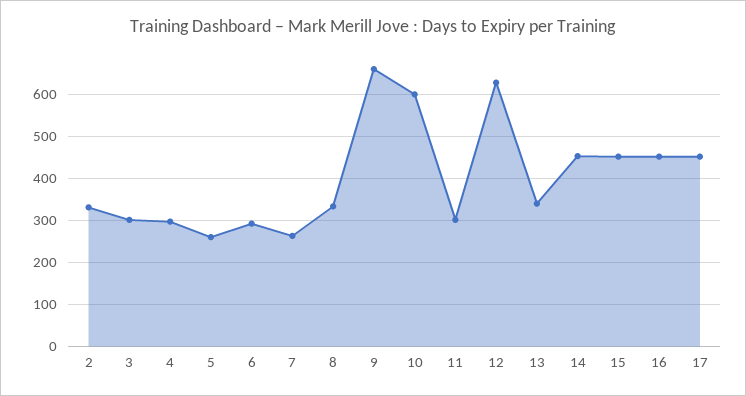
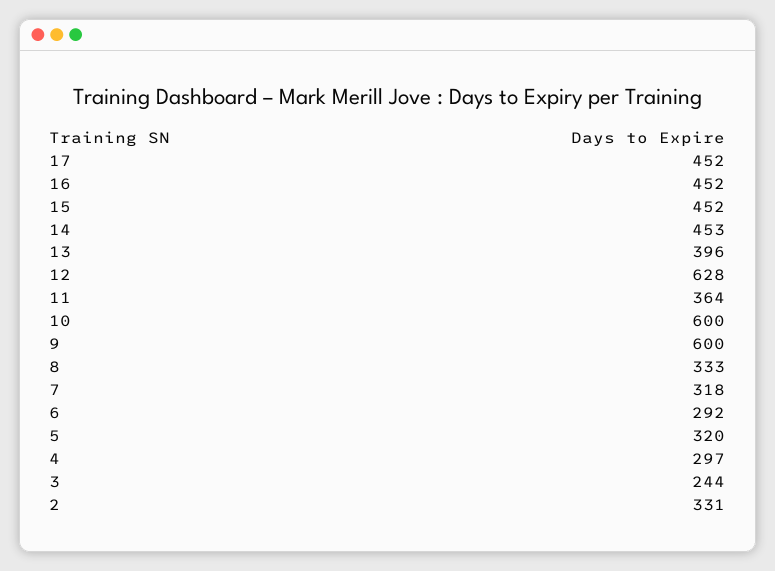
3: 300 -> 244
5: 260 -> 320
7: 260 -> 318
9: 660 -> 600
11: 300 -> 364
13: 340 -> 396

